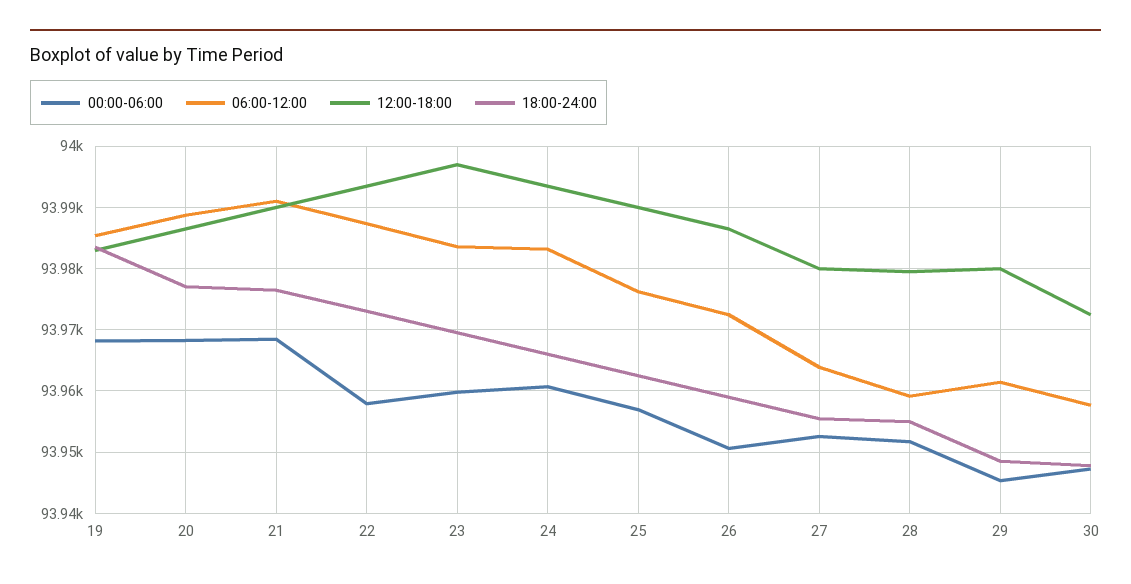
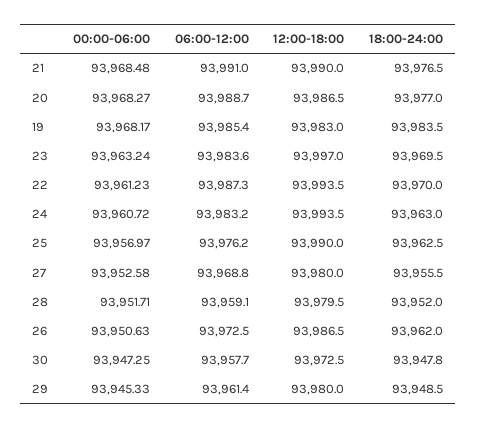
00:00-06:00, 22: 93958 -> 93961.23
18:00-24:00, 22: 93973 -> 93970
00:00-06:00, 23: 93960 -> 93963.24
18:00-24:00, 24: 93966 -> 93963
18:00-24:00, 26: 93959 -> 93962
06:00-12:00, 27: 93964 -> 93968.8
18:00-24:00, 28: 93955 -> 93952

